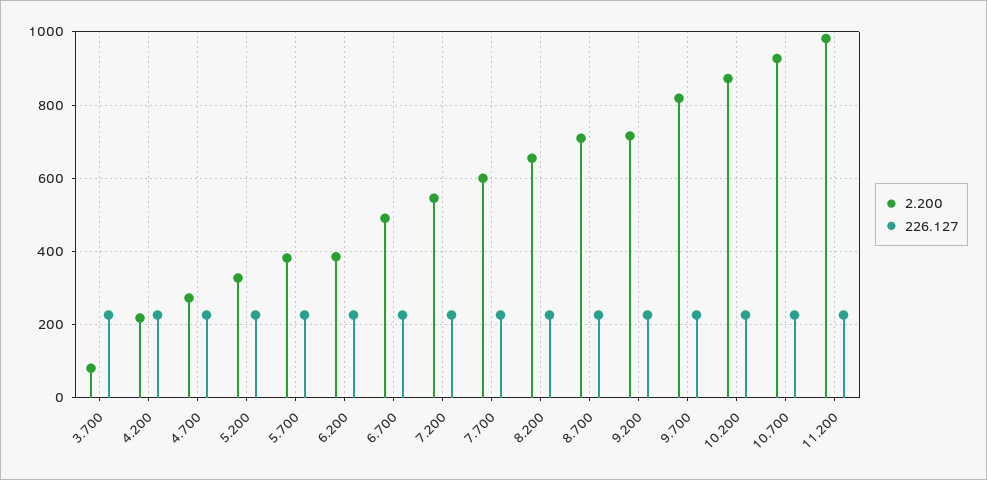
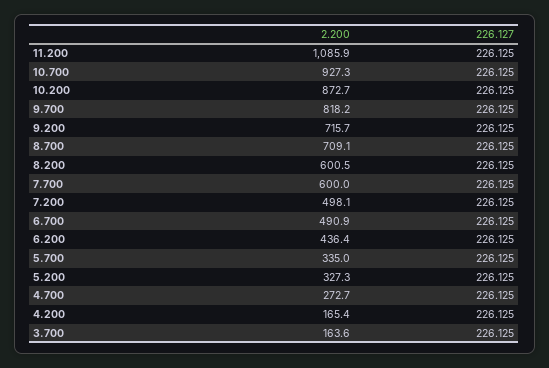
2.200, 3.700: 80 -> 163.6
2.200, 4.200: 220 -> 165.4
2.200, 5.700: 380 -> 335
2.200, 6.200: 380 -> 436.4
2.200, 7.200: 540 -> 498.1
2.200, 8.200: 660 -> 600.5
2.200, 11.200: 980 -> 1085.9

